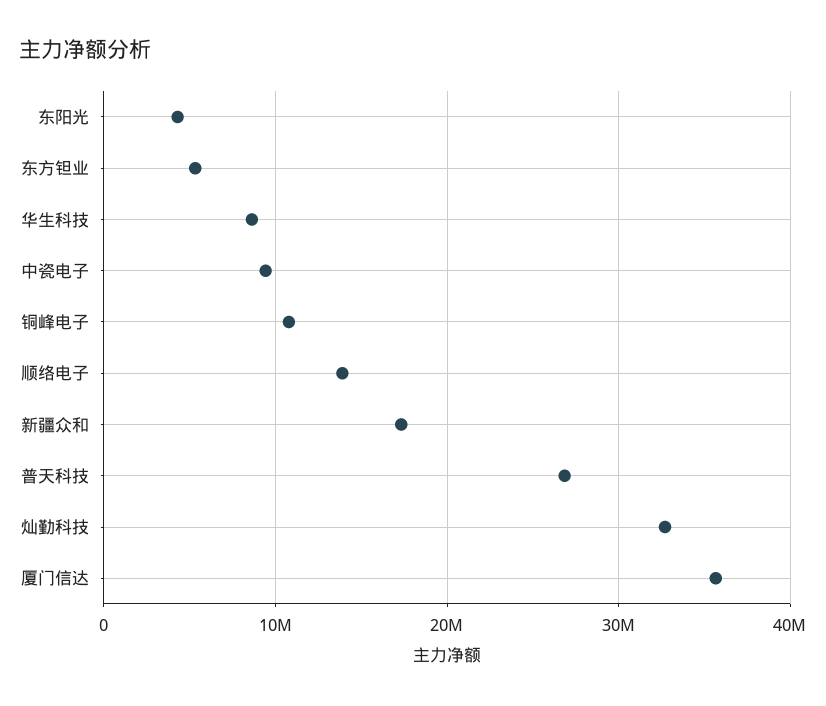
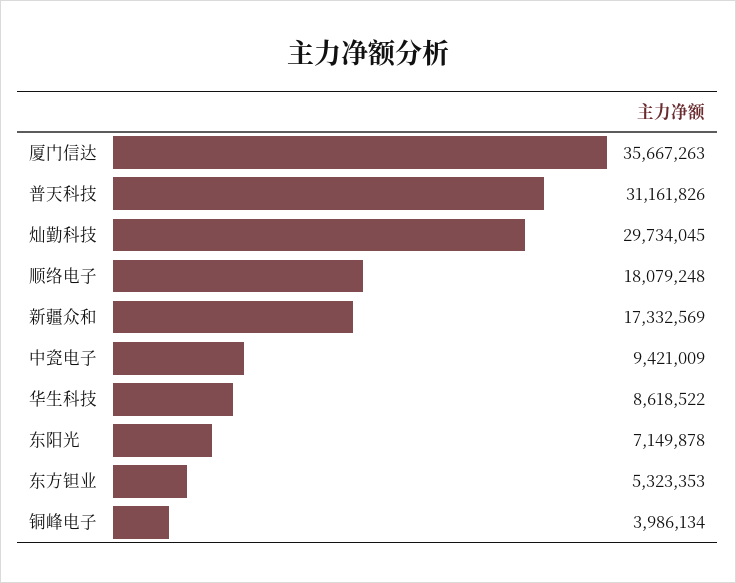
东阳光: 4000000 -> 7149878
铜峰电子: 11000000 -> 3986134
顺络电子: 14000000 -> 18079248
普天科技: 27000000 -> 31161826
灿勤科技: 33000000 -> 29734045

